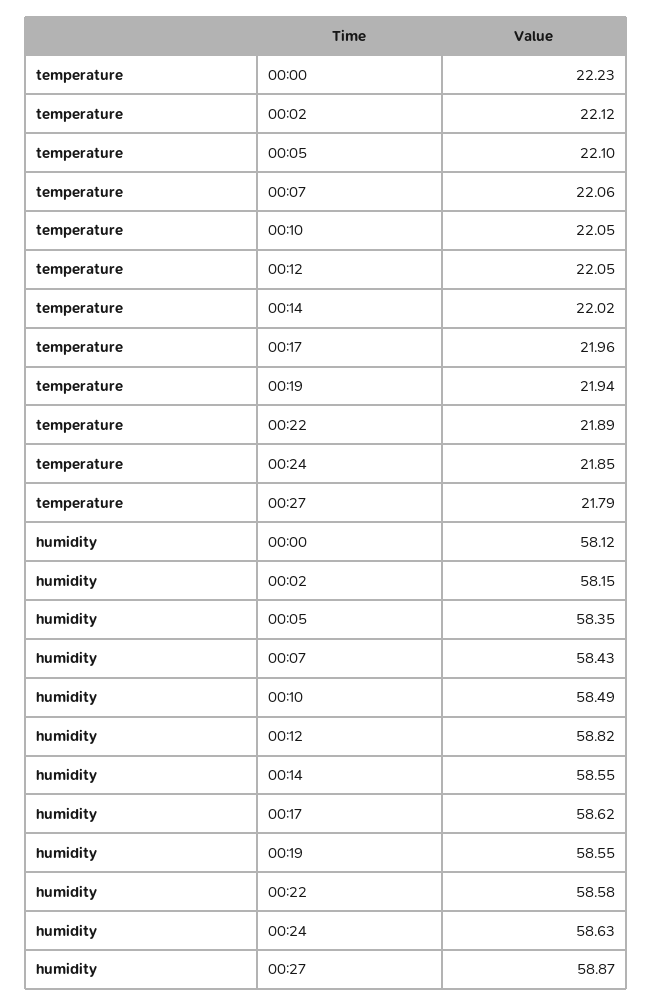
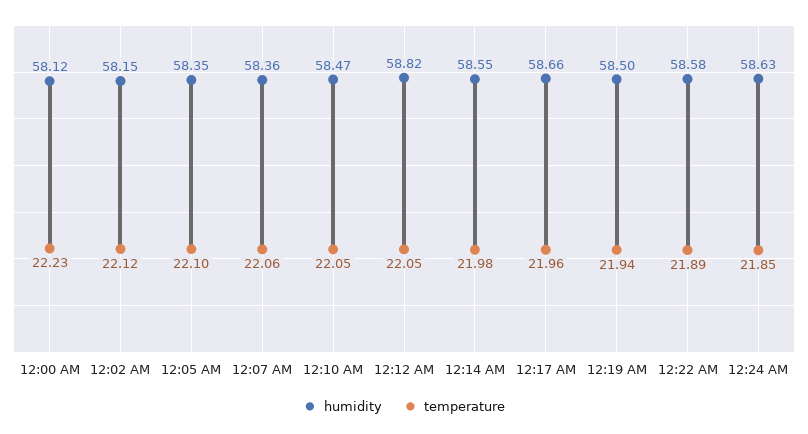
temperature, 00:14: 22.02 -> 21.98
temperature, 00:27: 21.79 -> none
humidity, 00:07: 58.43 -> 58.36
humidity, 00:10: 58.49 -> 58.47
humidity, 00:17: 58.62 -> 58.66
humidity, 00:19: 58.55 -> 58.5
humidity, 00:27: 58.87 -> none

